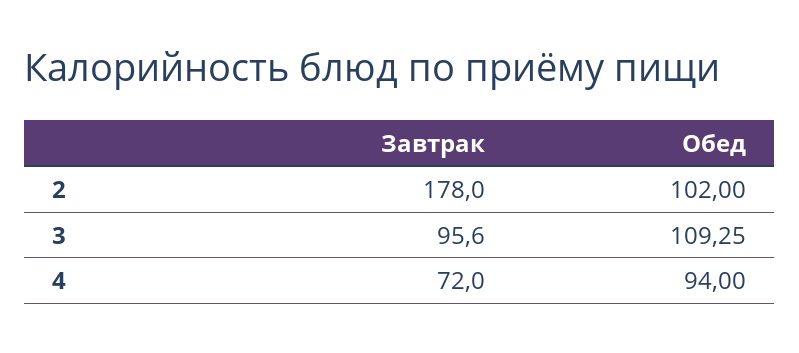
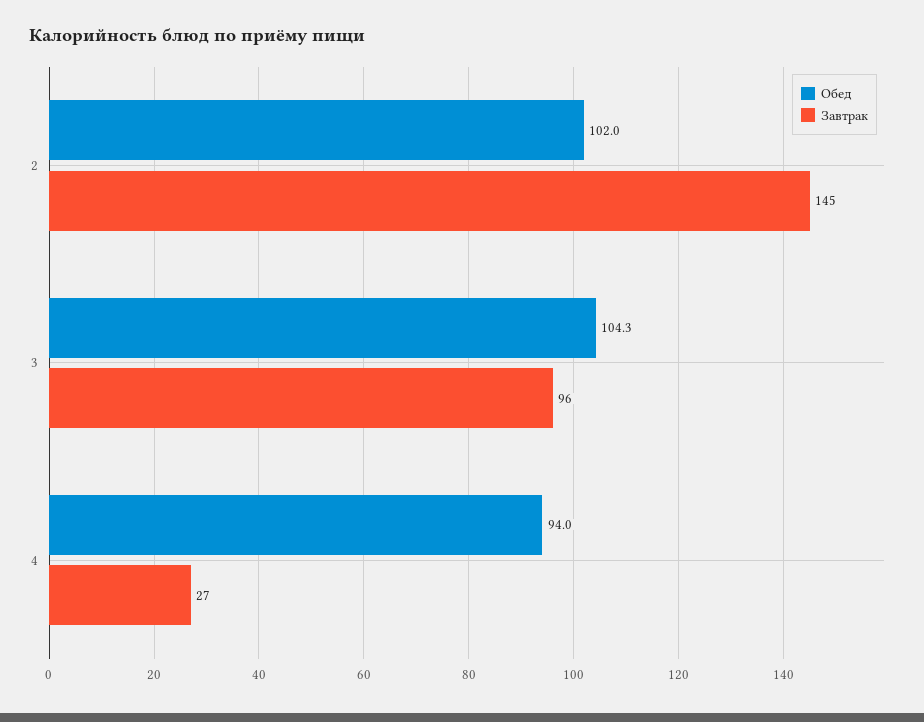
Завтрак, 2: 178 -> 145
Обед, 3: 109.25 -> 104.3
Завтрак, 4: 72 -> 27

